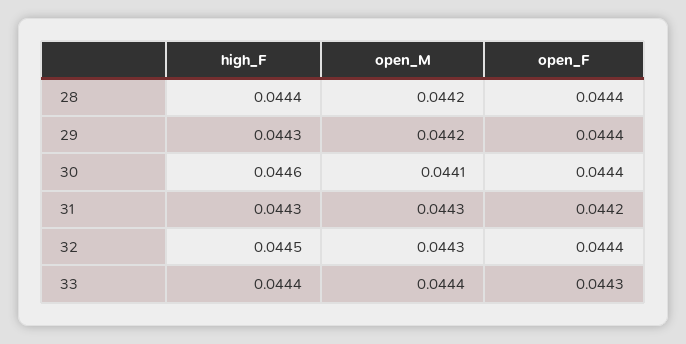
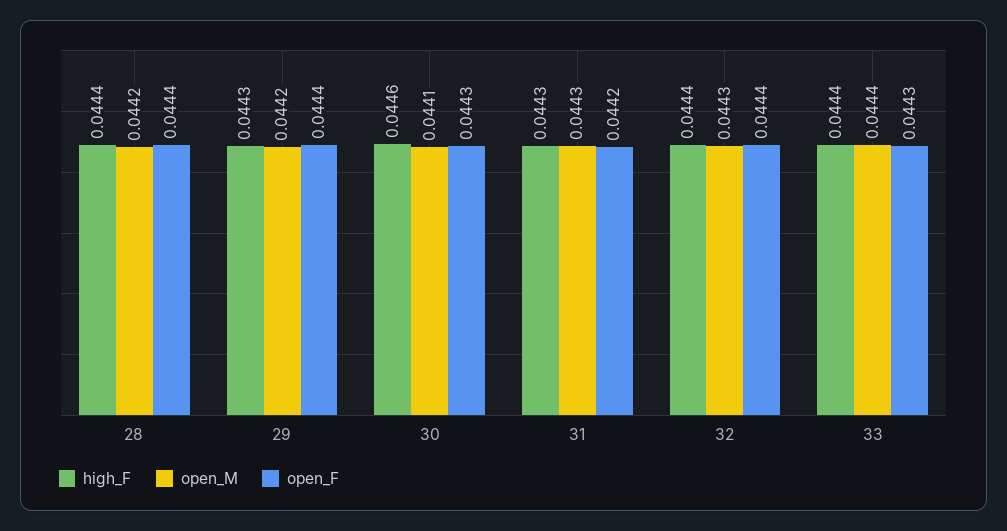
open_F, 30: 0.0444 -> 0.0443
high_F, 32: 0.0445 -> 0.0444

